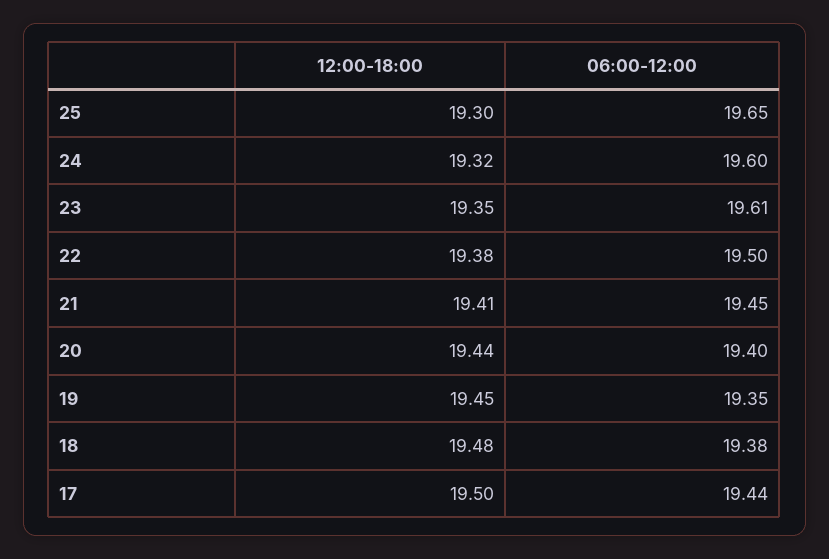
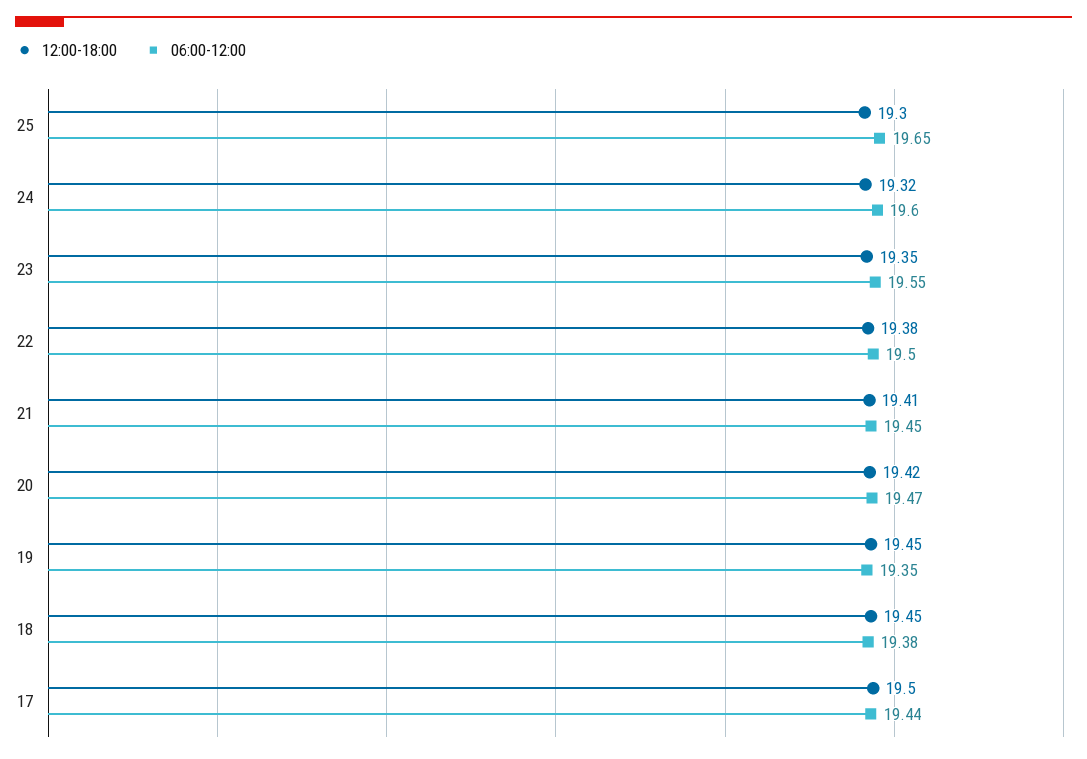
06:00-12:00, 23: 19.61 -> 19.55
12:00-18:00, 20: 19.44 -> 19.42
06:00-12:00, 20: 19.4 -> 19.47
12:00-18:00, 18: 19.48 -> 19.45

